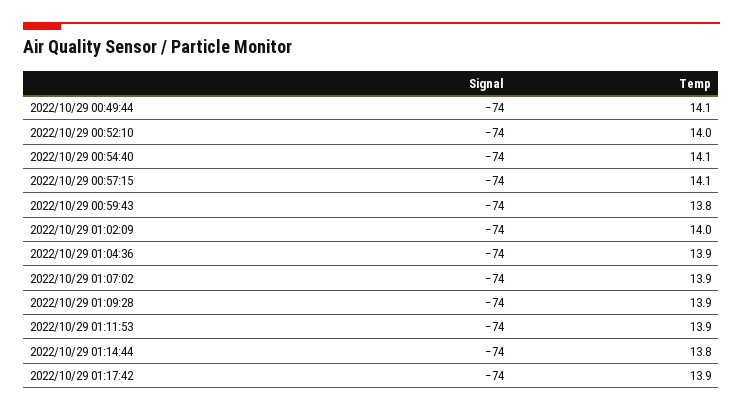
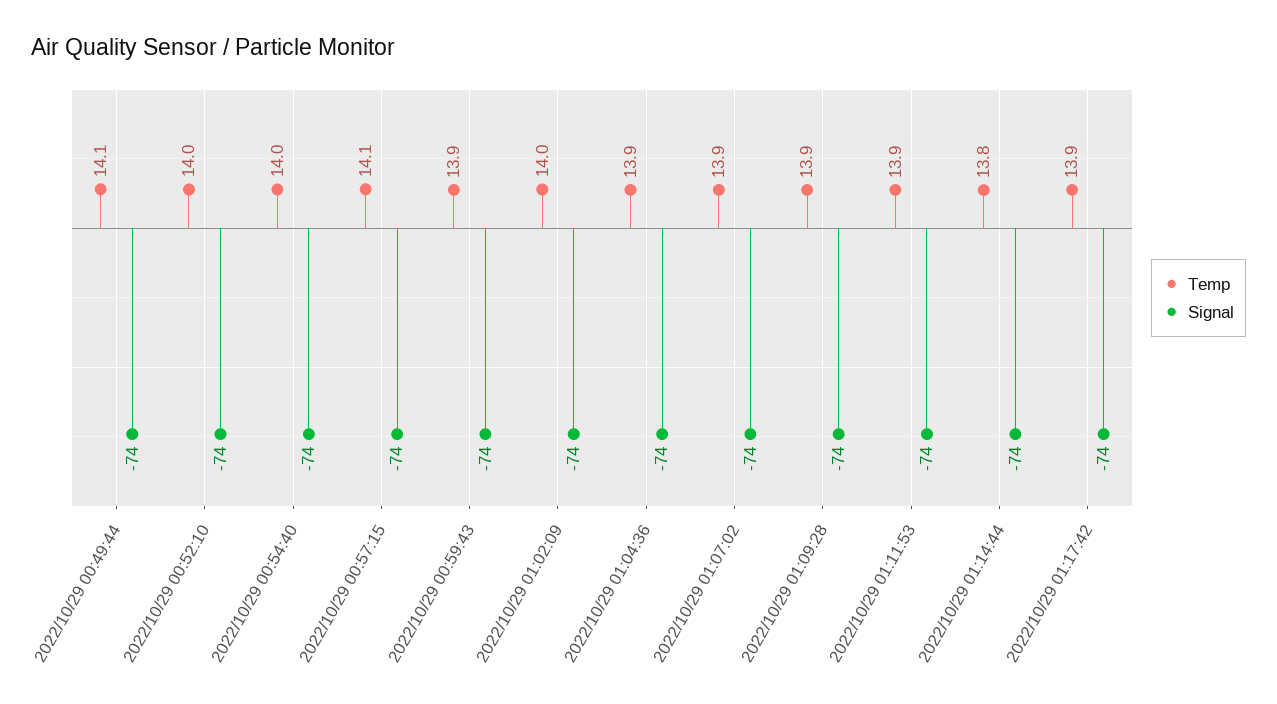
Temp, 2022/10/29 00:54:40: 14.1 -> 14
Temp, 2022/10/29 00:59:43: 13.8 -> 13.9

